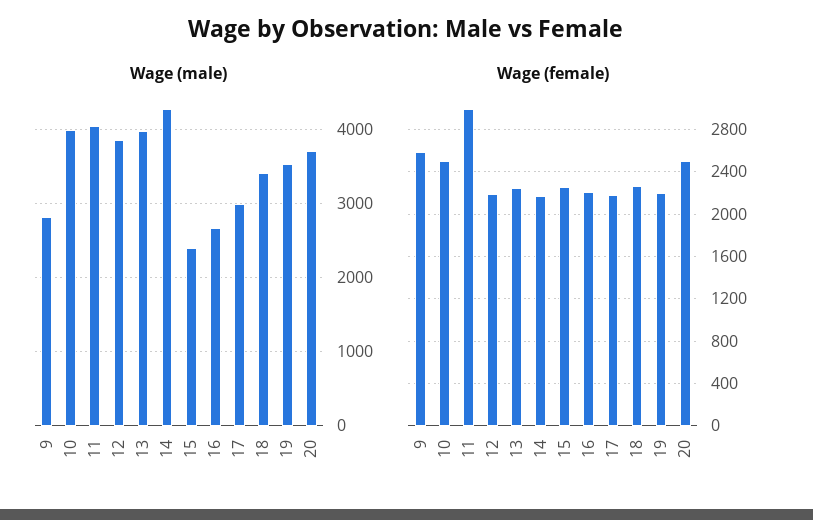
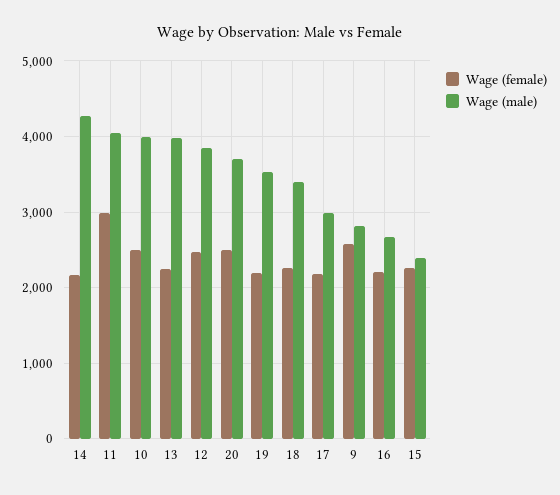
Wage (female), 12: 2200 -> 2500

